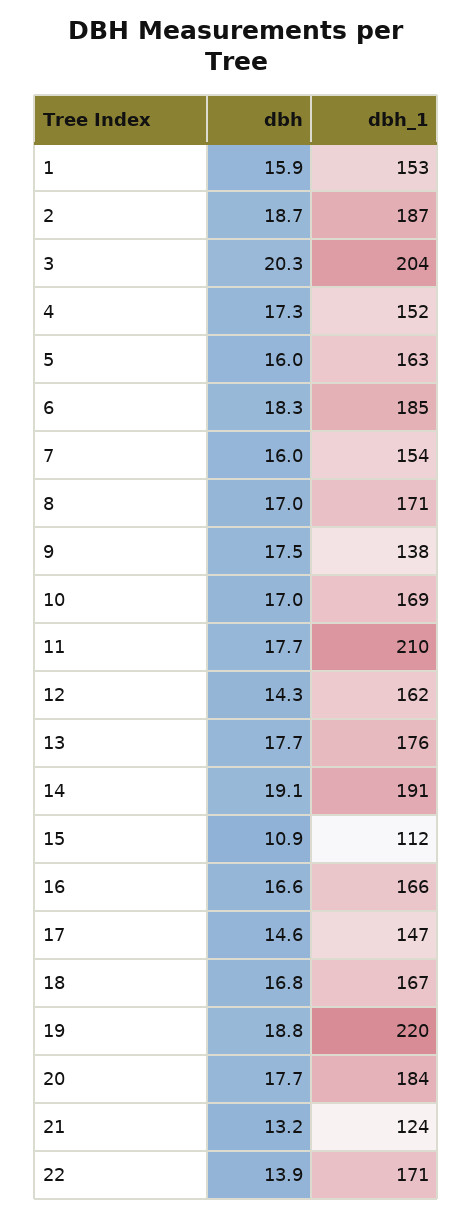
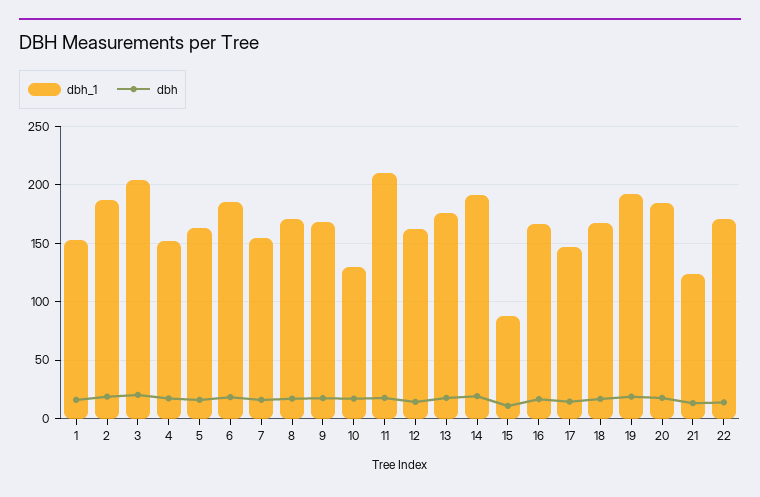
dbh_1, 9: 138 -> 170
dbh_1, 10: 169 -> 130
dbh_1, 15: 112 -> 90
dbh_1, 19: 220 -> 190

